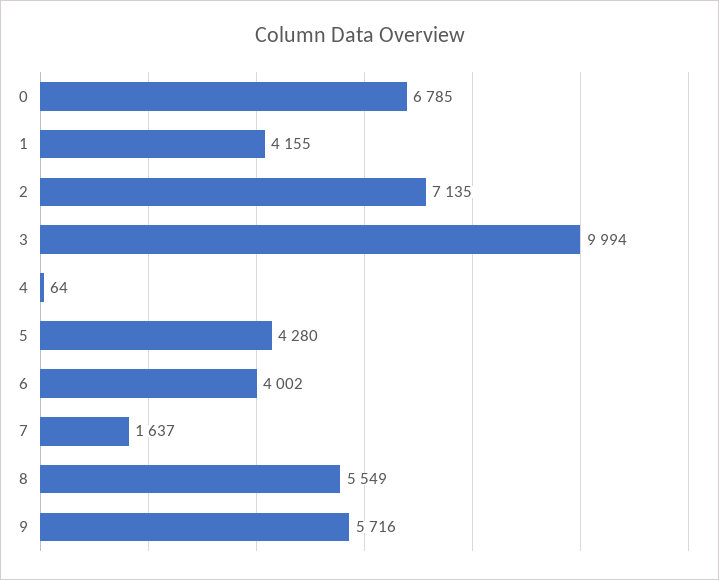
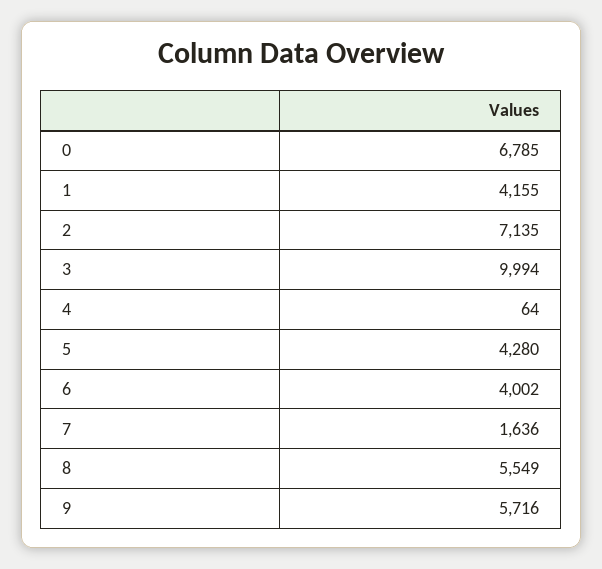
7: 1637 -> 1636

